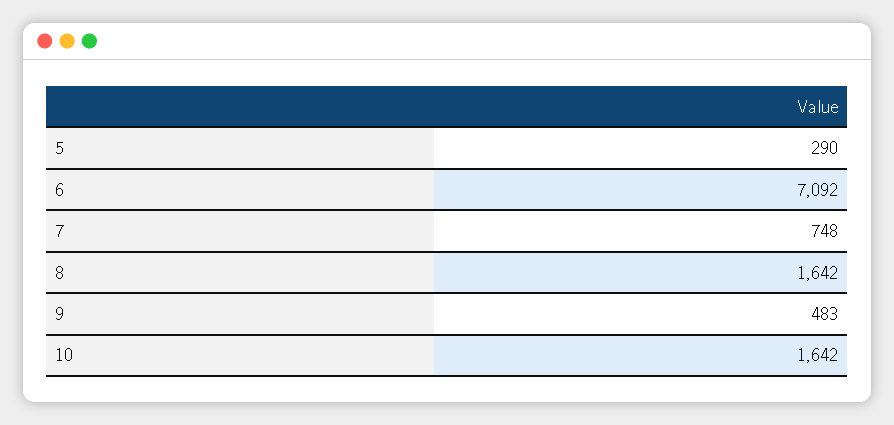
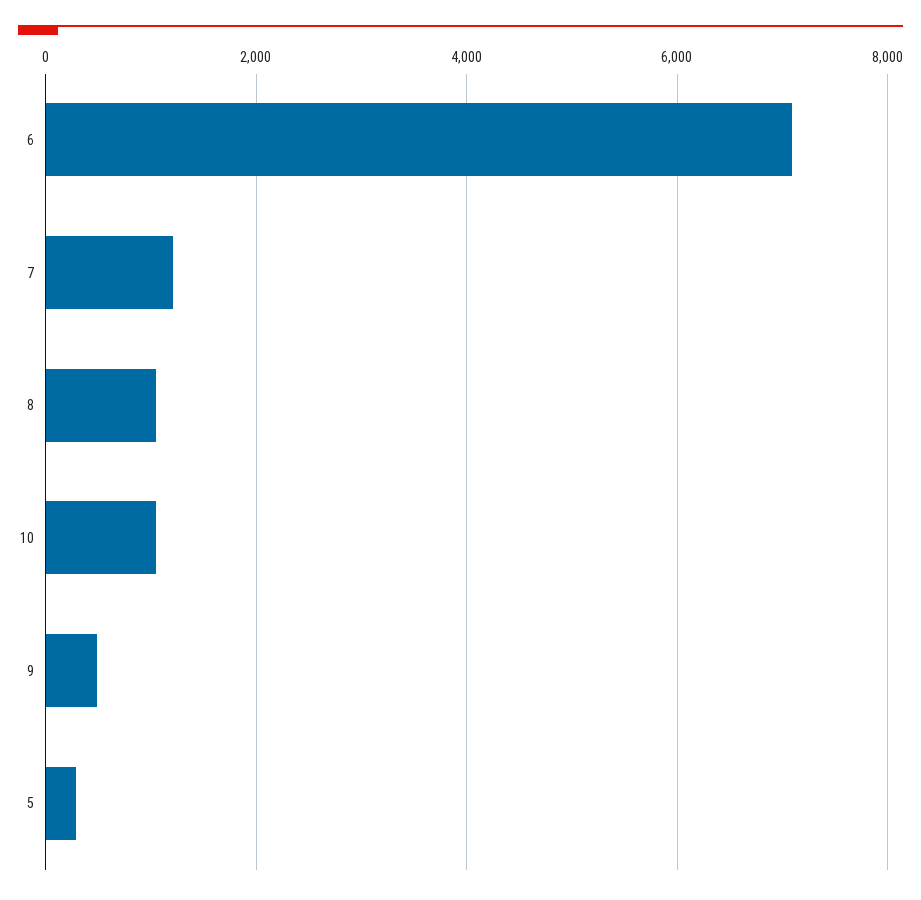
7: 748 -> 1200
8: 1642 -> 1000
10: 1642 -> 1000

